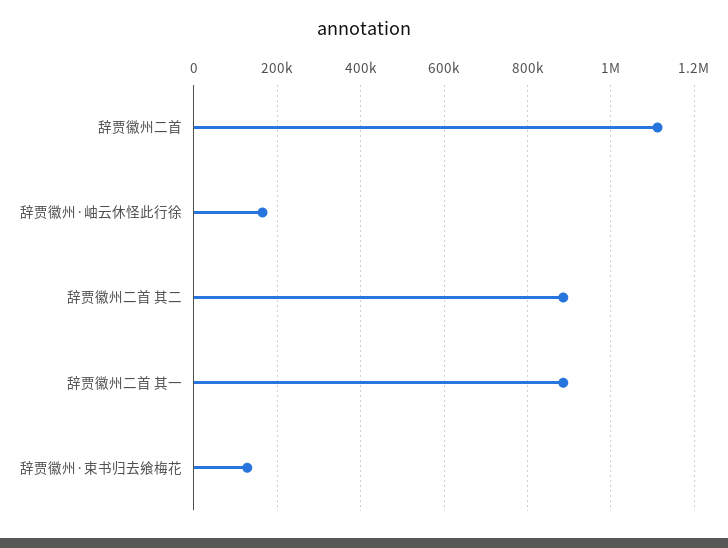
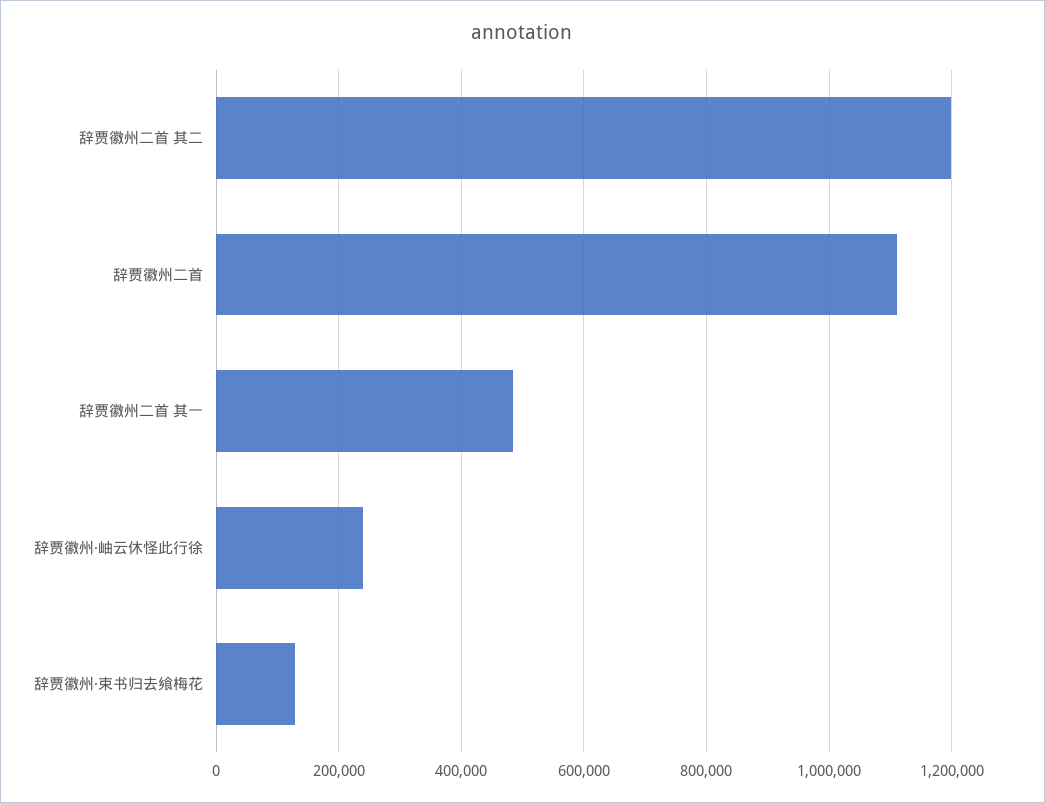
辞贾徽州·岫云休怪此行徐: 160000 -> 240000
辞贾徽州二首 其二: 880000 -> 1200000
辞贾徽州二首 其一: 880000 -> 480000

